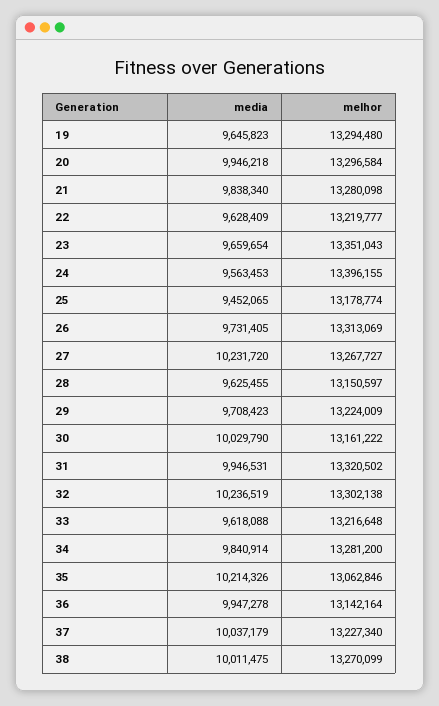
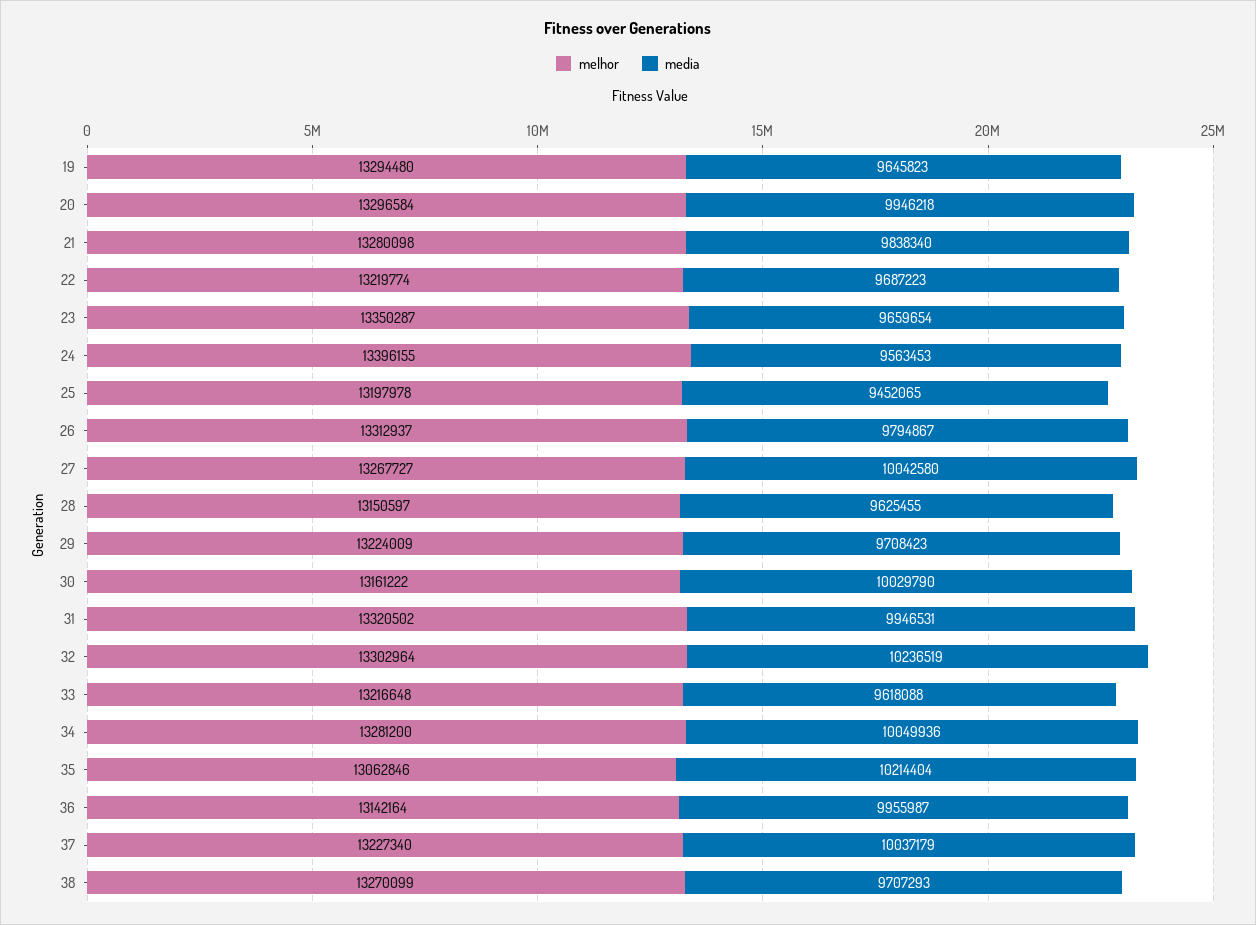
media, 22: 9628409 -> 9687223
melhor, 22: 13219777 -> 13219774
melhor, 23: 13351043 -> 13350287
melhor, 25: 13178774 -> 13197978
media, 26: 9731405 -> 9794867
melhor, 26: 13313069 -> 13312937
media, 27: 10231720 -> 10042580
melhor, 32: 13302138 -> 13302964
media, 34: 9840914 -> 10049936
media, 35: 10214326 -> 10214404
media, 36: 9947278 -> 9955987
media, 38: 10011475 -> 9707293

